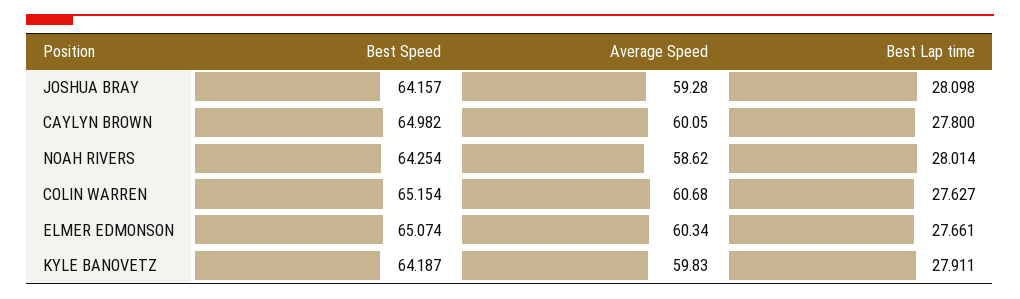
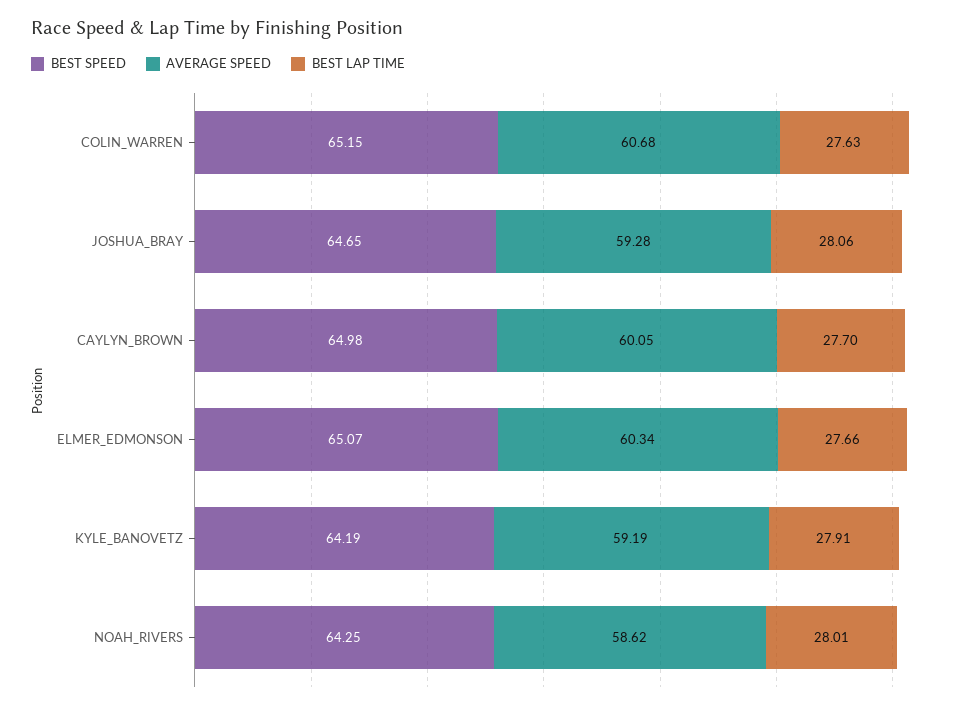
Best Speed, JOSHUA BRAY: 64.157 -> 64.65
Best Lap time, JOSHUA BRAY: 28.098 -> 28.06
Best Lap time, CAYLYN BROWN: 27.8 -> 27.7
Average Speed, KYLE BANOVETZ: 59.83 -> 59.19

